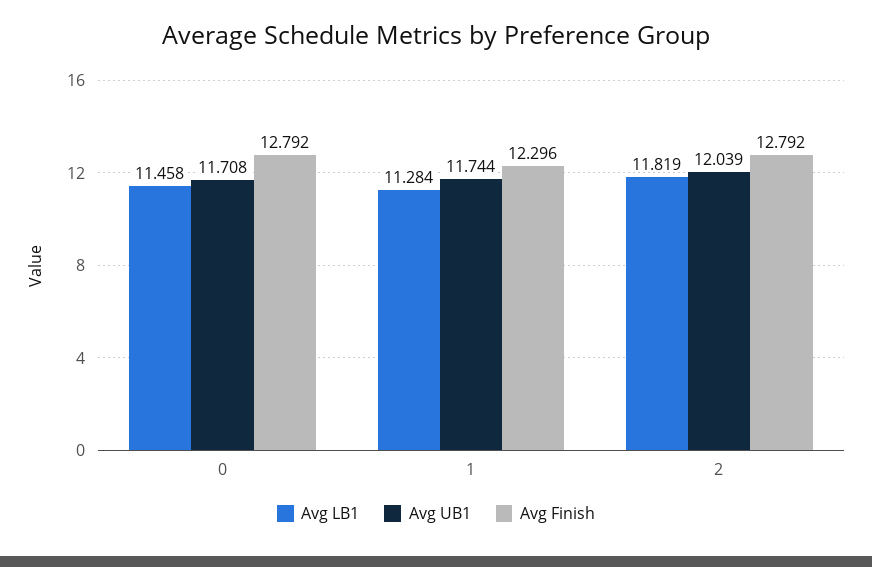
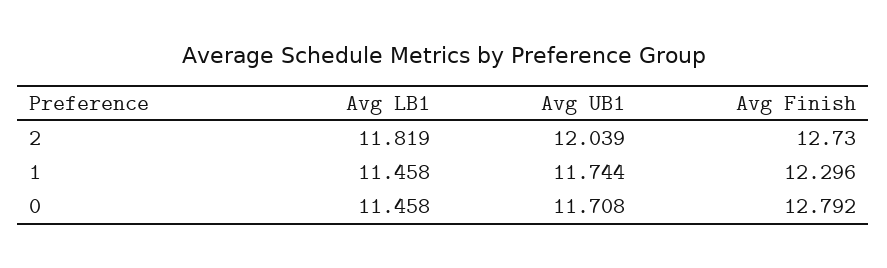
Avg LB1, 1: 11.284 -> 11.458
Avg Finish, 2: 12.792 -> 12.73

